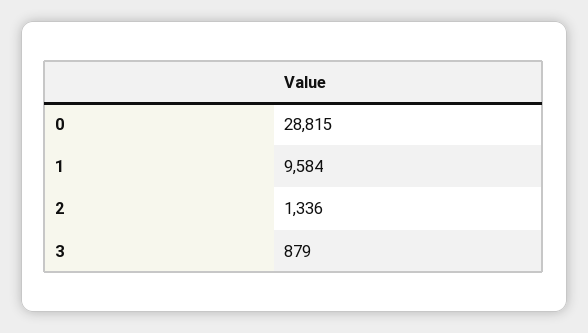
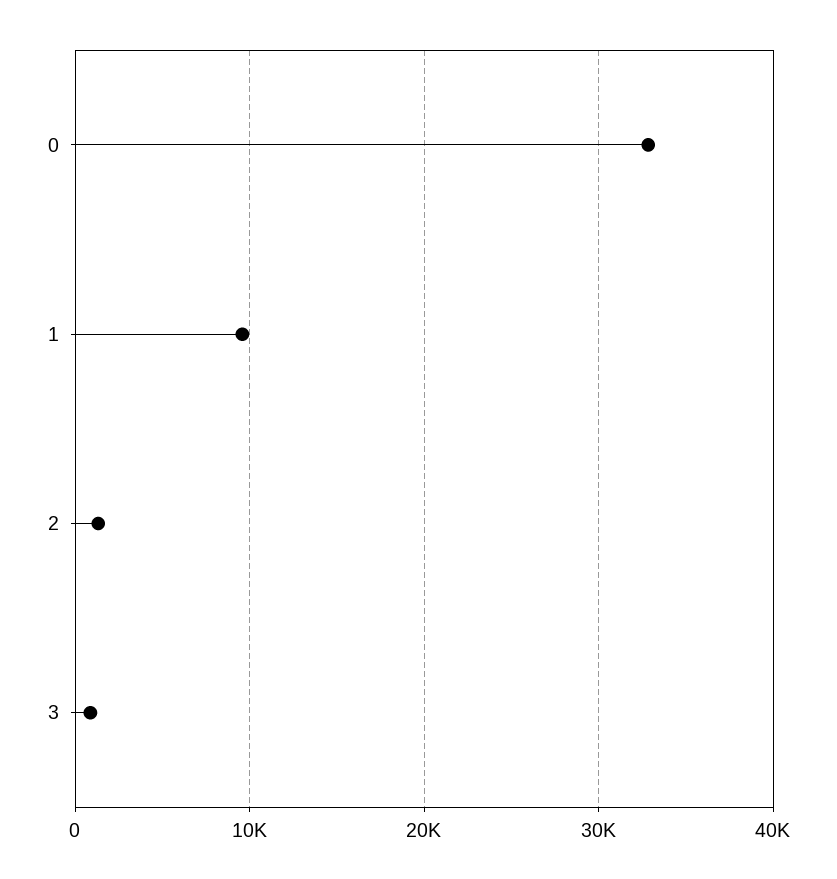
0: 28815 -> 33000

